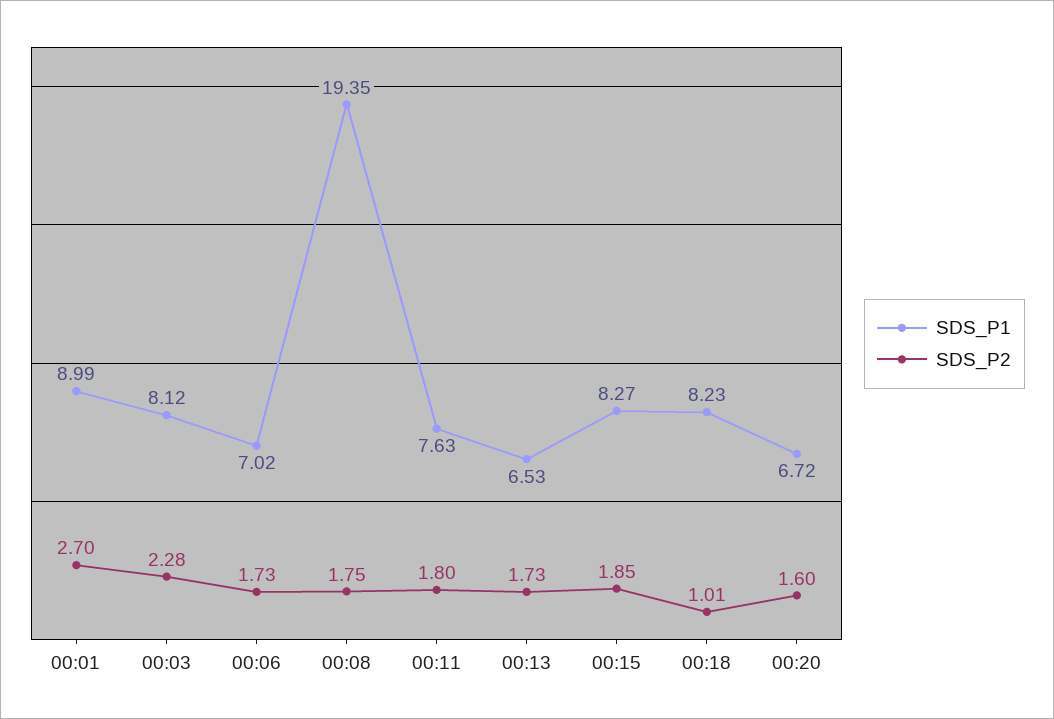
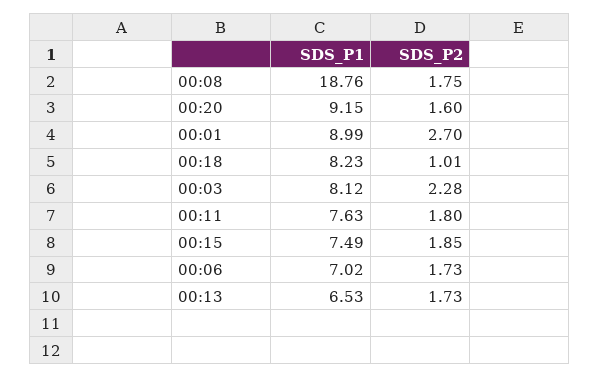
SDS_P1, 00:08: 19.35 -> 18.76
SDS_P1, 00:15: 8.27 -> 7.49
SDS_P1, 00:20: 6.72 -> 9.15

